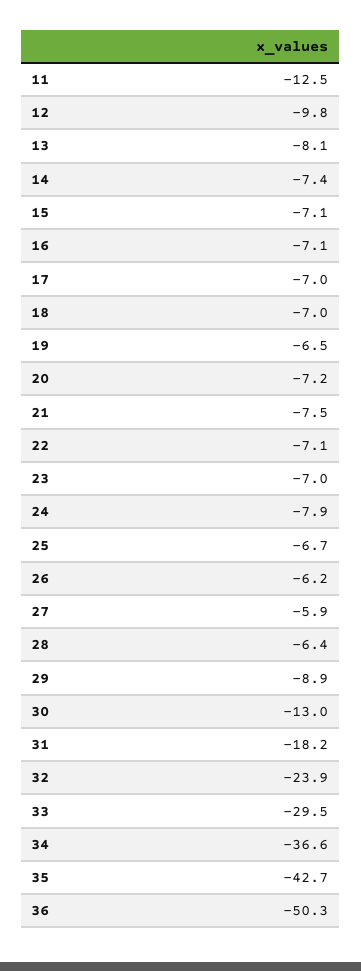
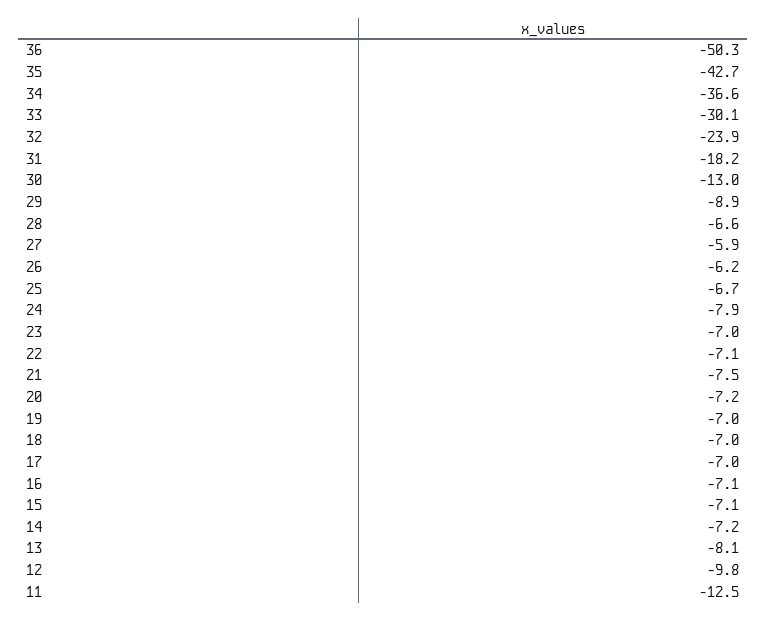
14: -7.4 -> -7.2
19: -6.5 -> -7
28: -6.4 -> -6.6
33: -29.5 -> -30.1

